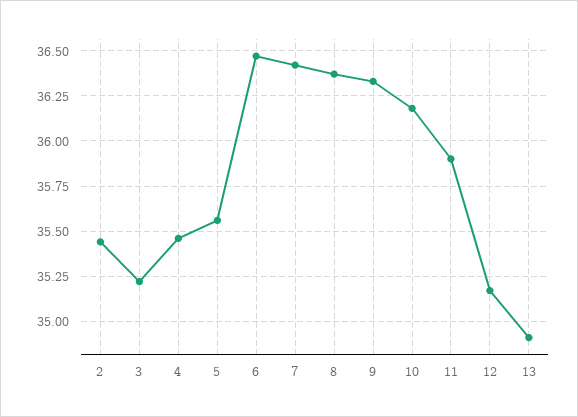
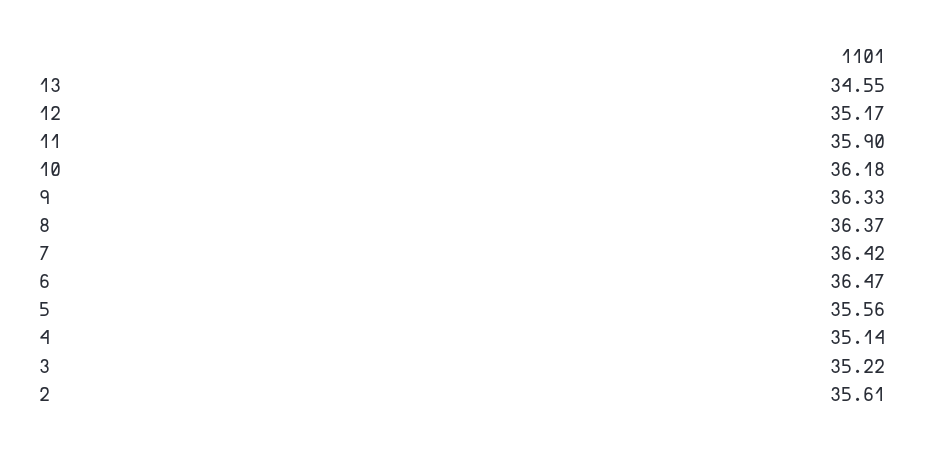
2: 35.45 -> 35.61
4: 35.45 -> 35.14
13: 34.9 -> 34.55

